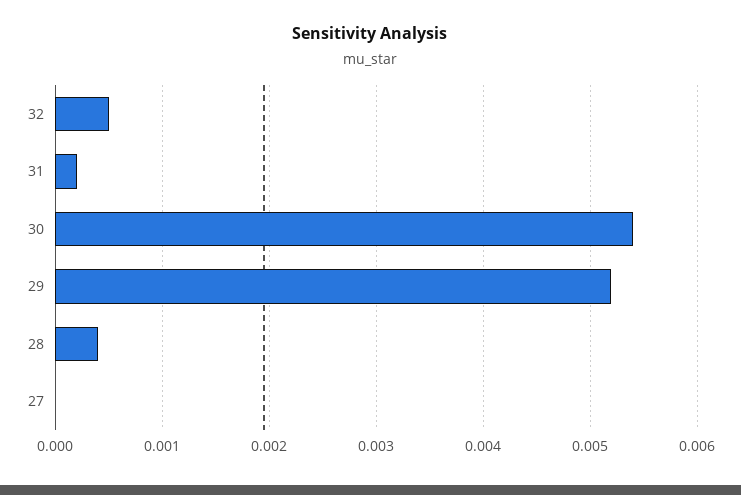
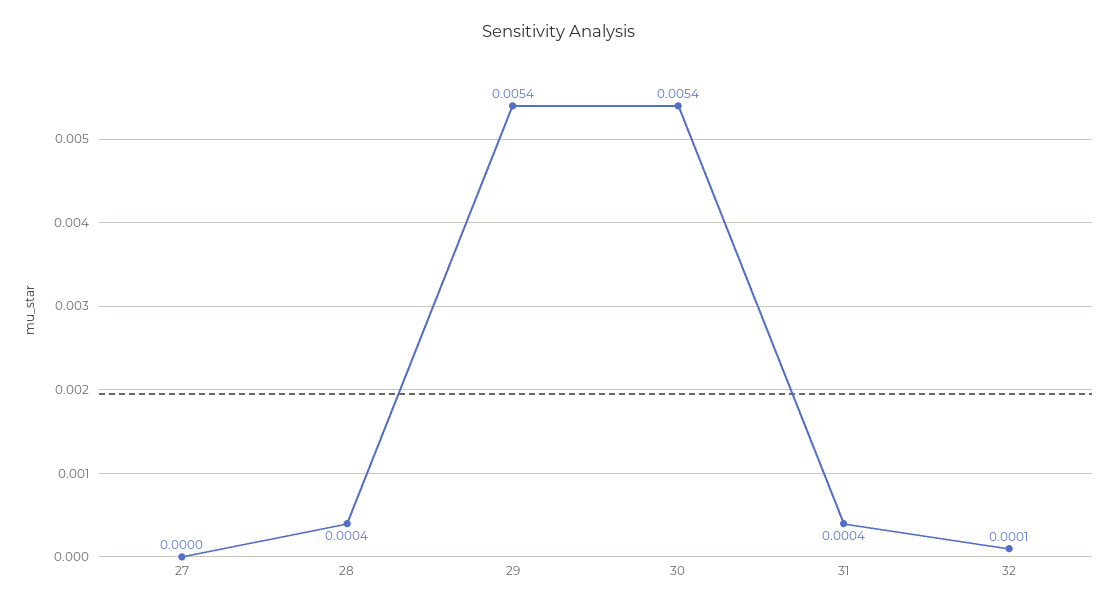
32: 0.0005 -> 0.0001
31: 0.0002 -> 0.0004
29: 0.0052 -> 0.0054

